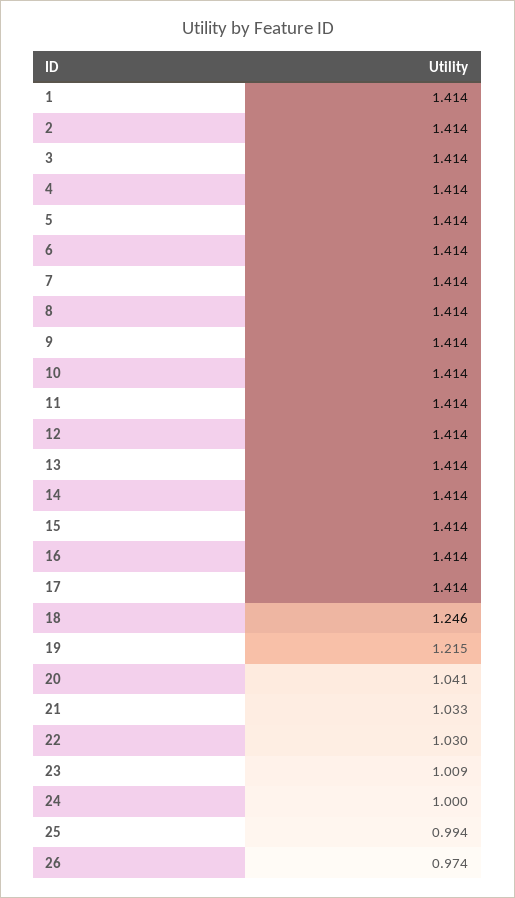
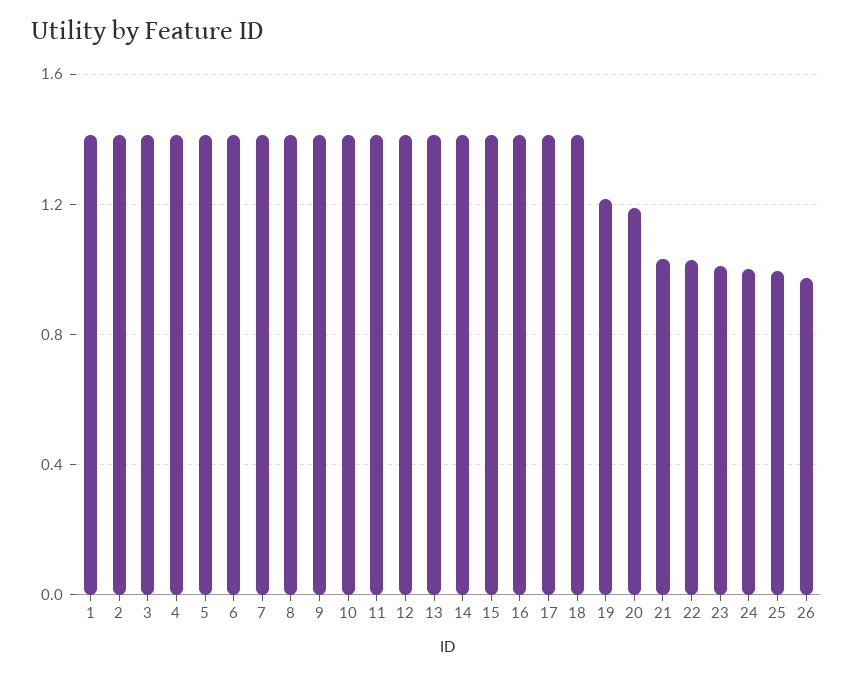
18: 1.246 -> 1.4
20: 1.041 -> 1.2

